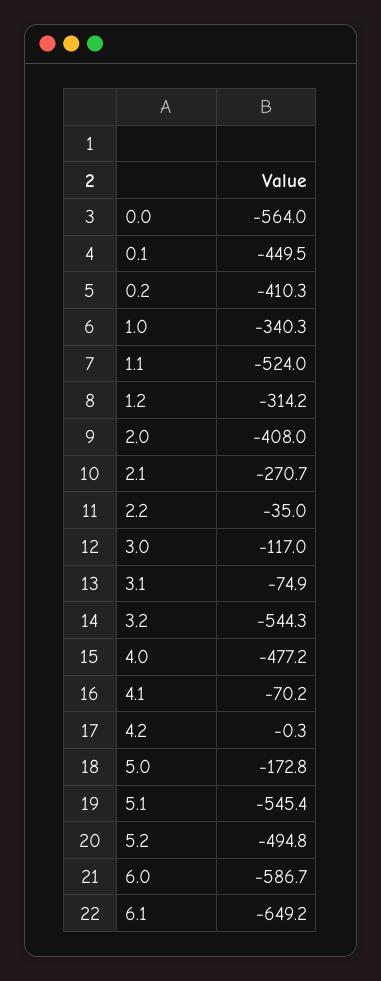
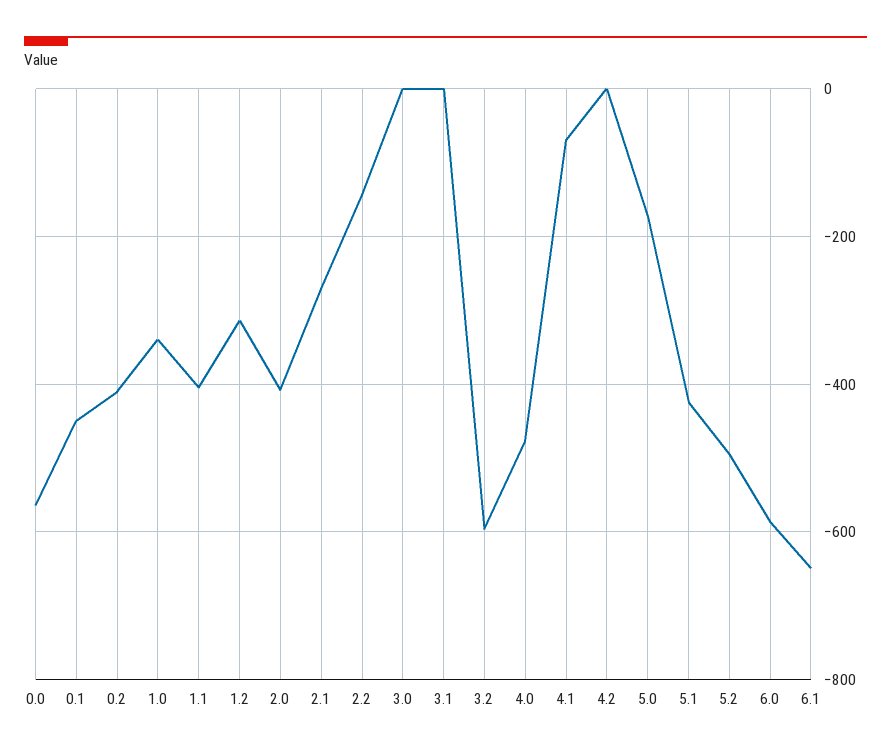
1.1: -524 -> -400
2.2: -35 -> -140
3.0: -117 -> 0
3.1: -74.9 -> 0
3.2: -544.3 -> -600
5.1: -545.4 -> -420

